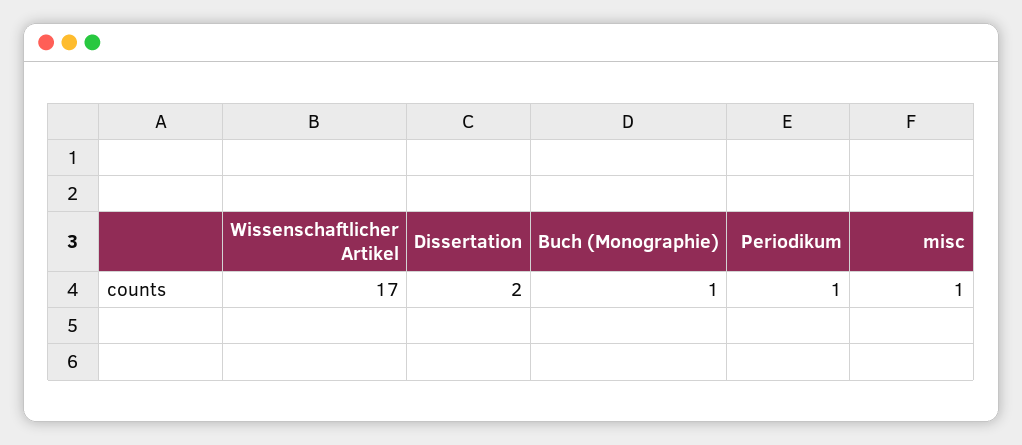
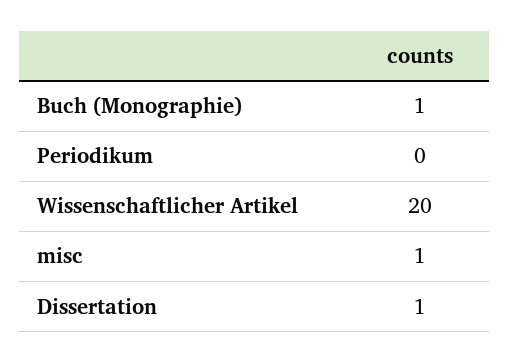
Wissenschaftlicher Artikel: 17 -> 20
Dissertation: 2 -> 1
Periodikum: 1 -> 0

